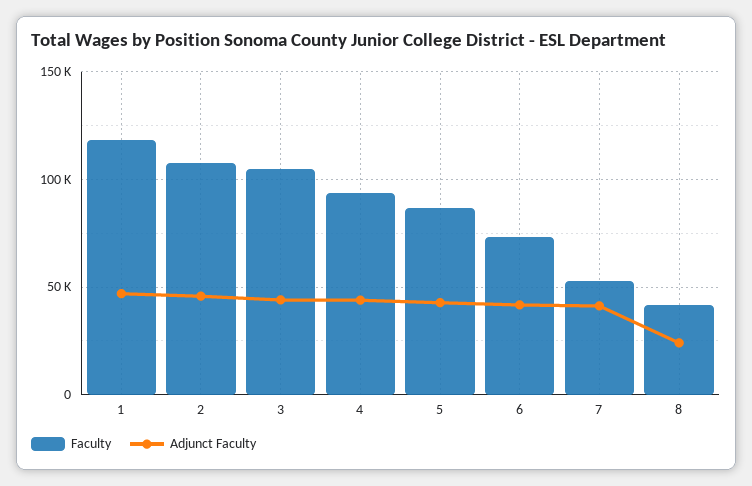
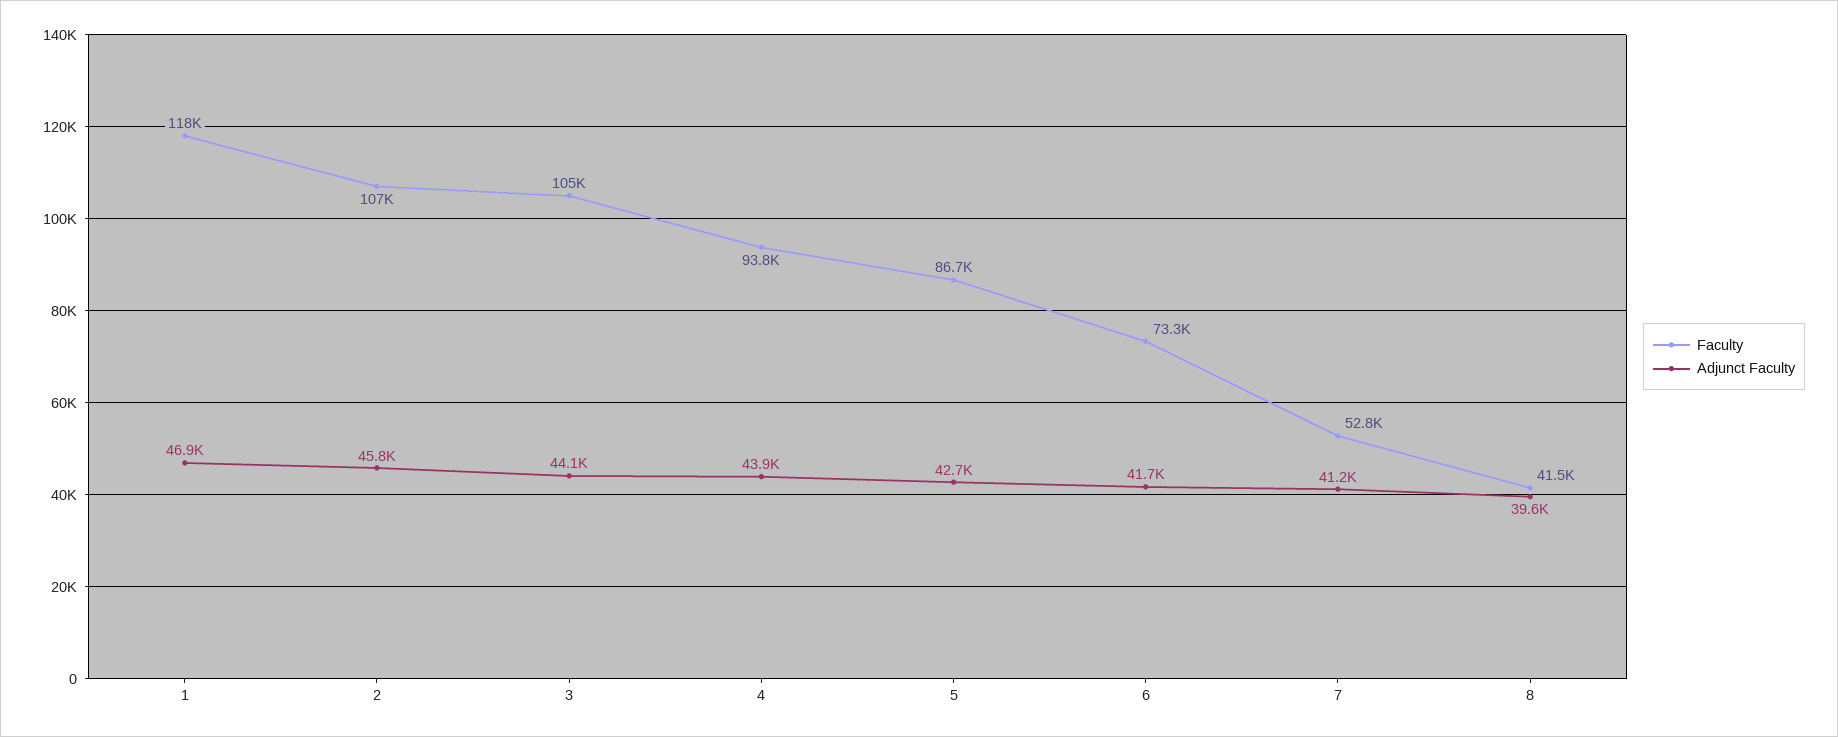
Adjunct Faculty, 8: 25000 -> 39600

